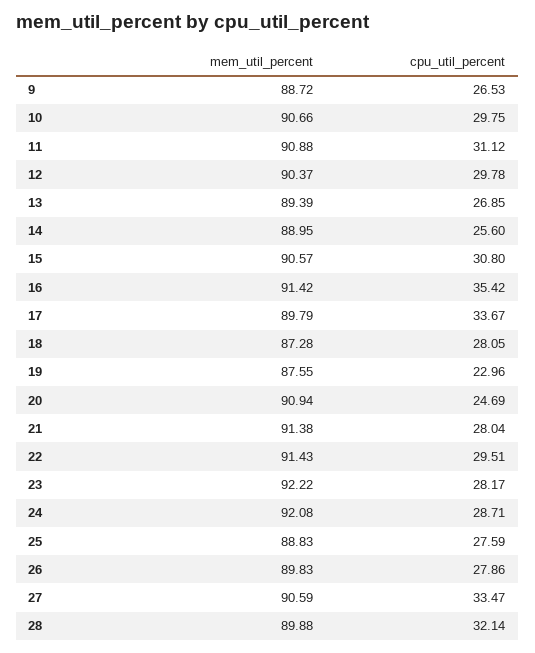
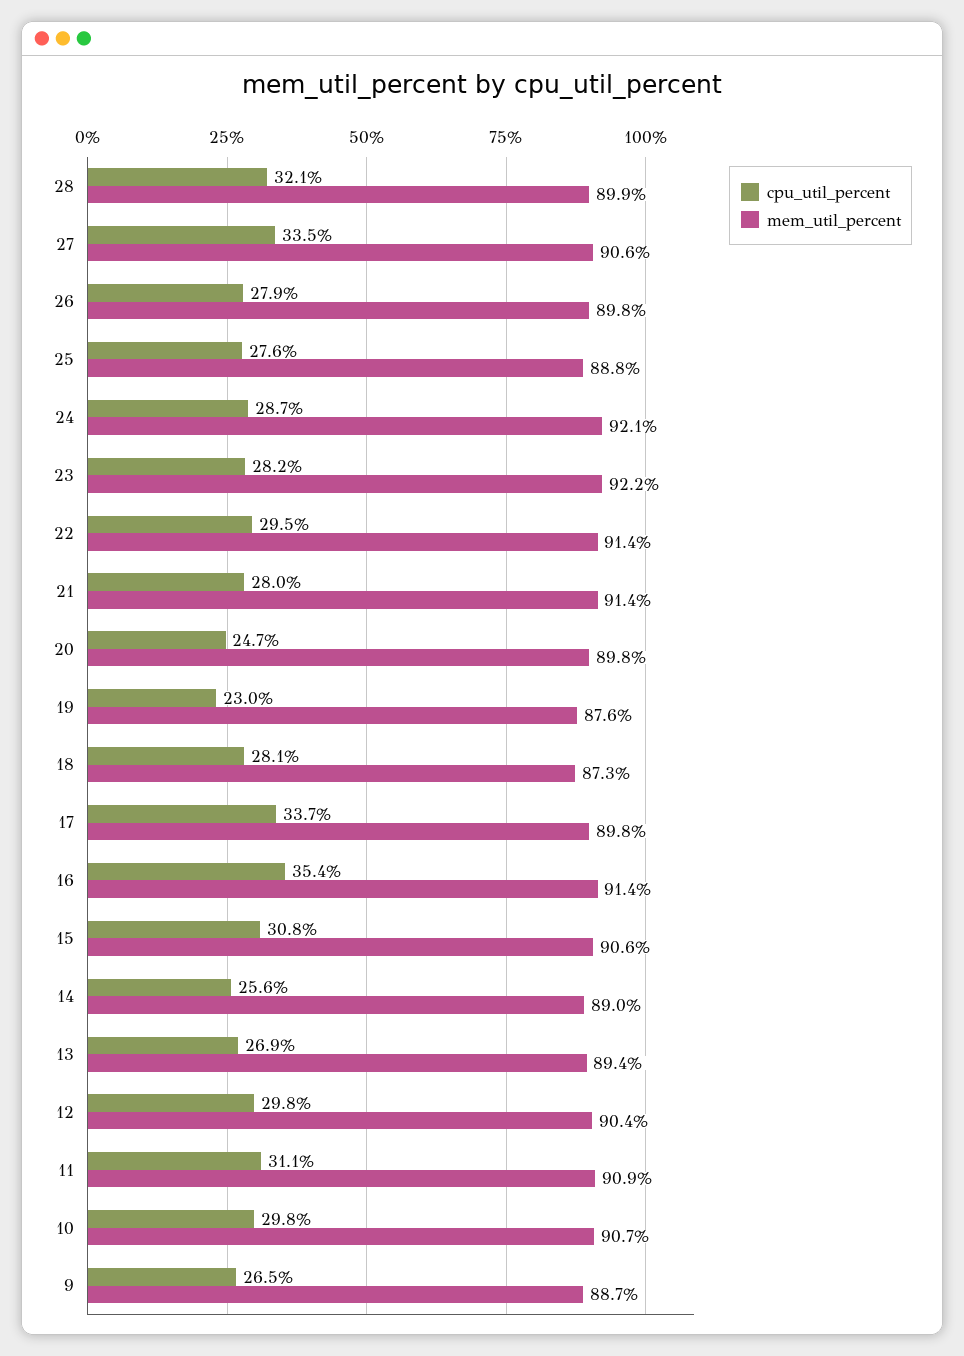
mem_util_percent, 20: 90.94 -> 89.8

